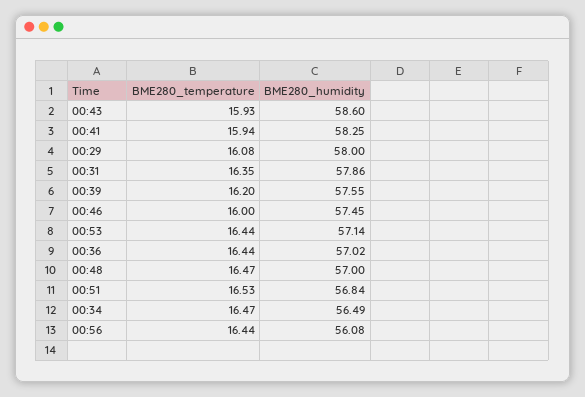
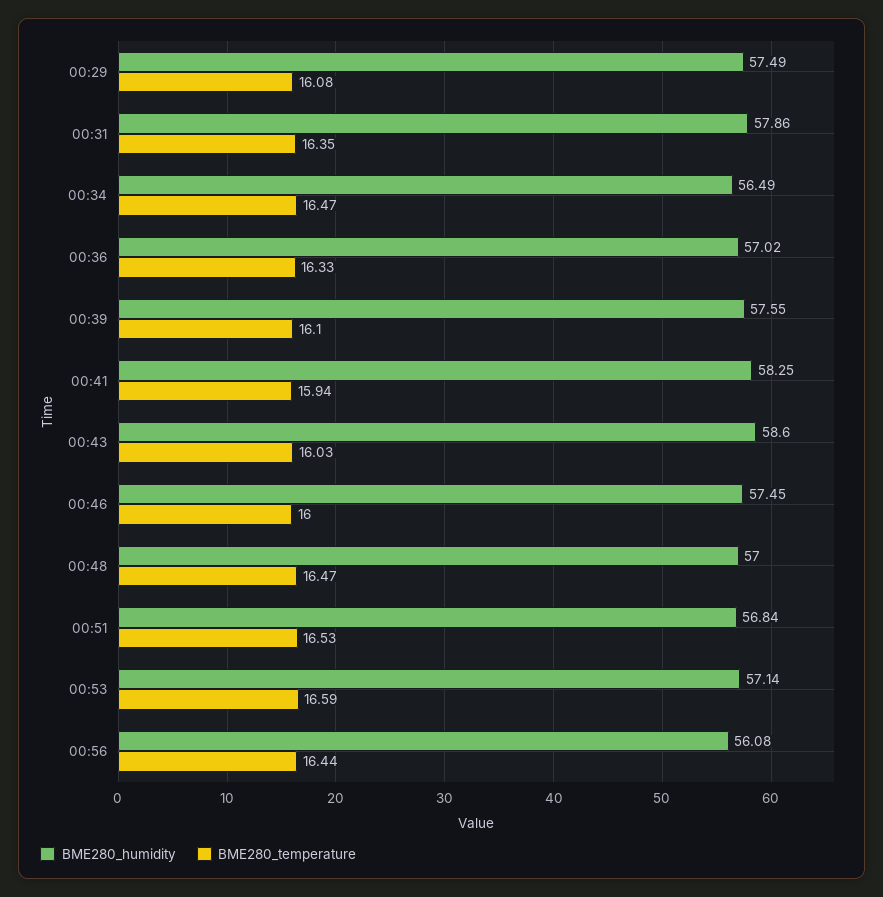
BME280_temperature, 00:43: 15.93 -> 16.03
BME280_humidity, 00:29: 58 -> 57.49
BME280_temperature, 00:39: 16.2 -> 16.1
BME280_temperature, 00:53: 16.44 -> 16.59
BME280_temperature, 00:36: 16.44 -> 16.33

